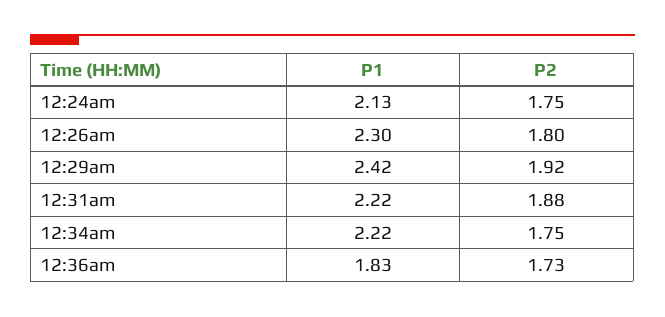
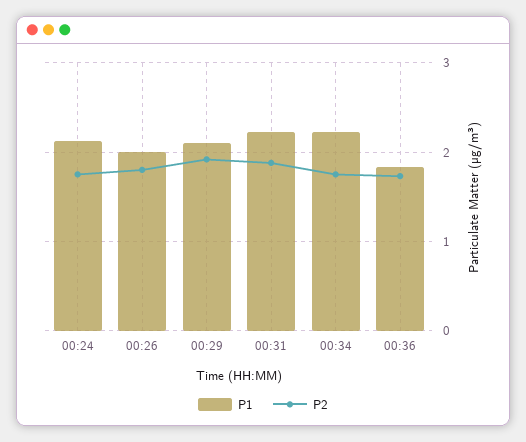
P1, 12:26am: 2.3 -> 2
P1, 12:29am: 2.42 -> 2.1

